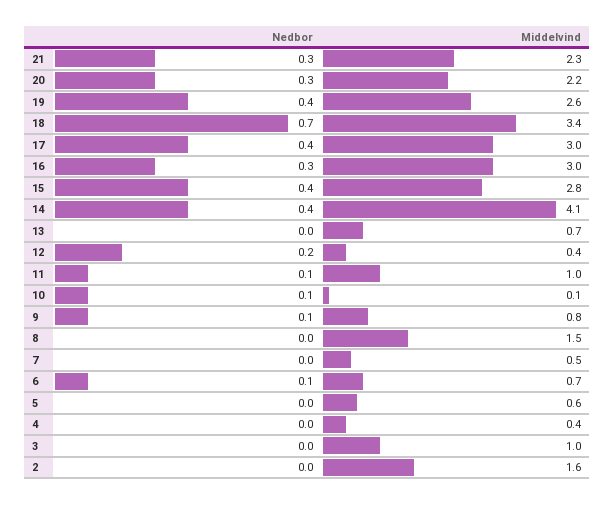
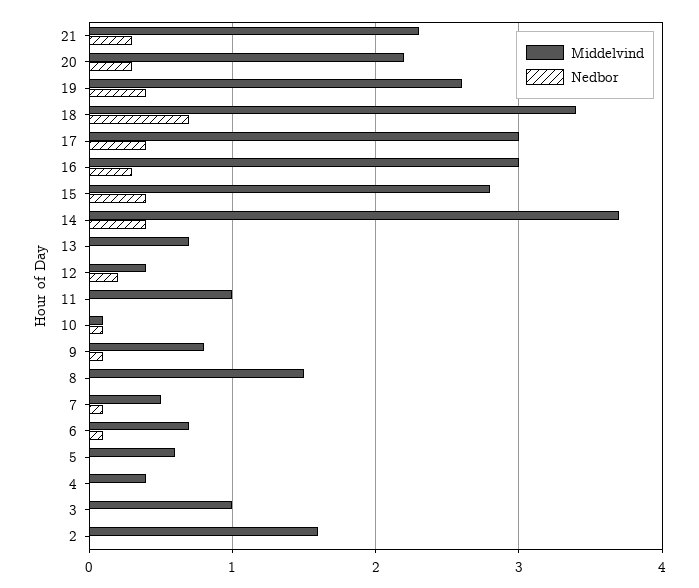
Middelvind, 14: 4.1 -> 3.7
Nedbor, 11: 0.1 -> 0
Nedbor, 7: 0 -> 0.1

